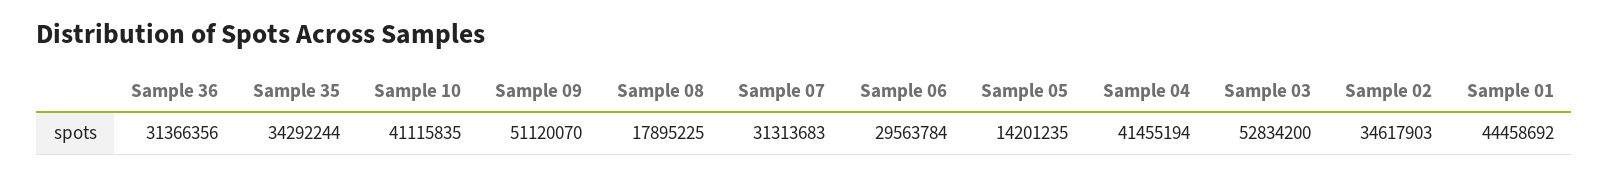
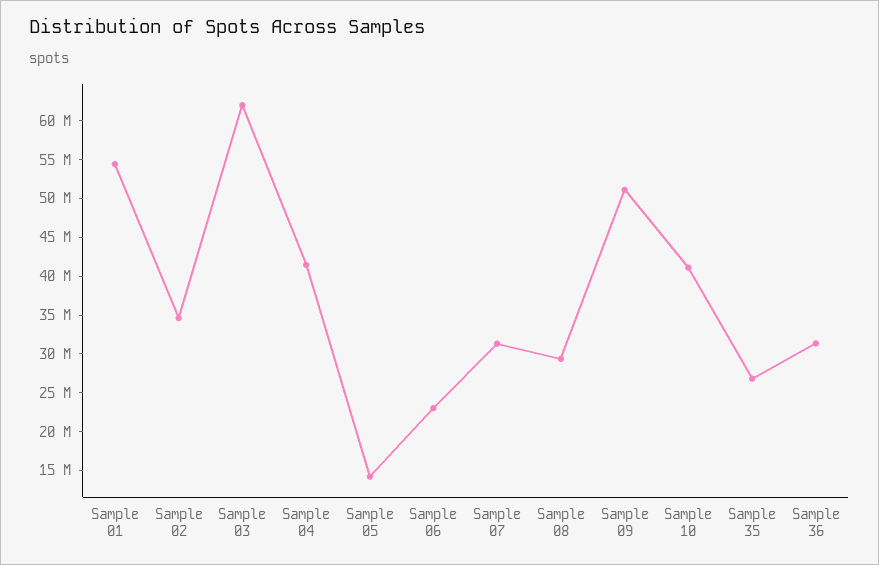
Sample 35: 34292244 -> 27500000
Sample 08: 17895225 -> 30000000
Sample 06: 29563784 -> 22500000
Sample 03: 52834200 -> 62500000
Sample 01: 44458692 -> 55000000

